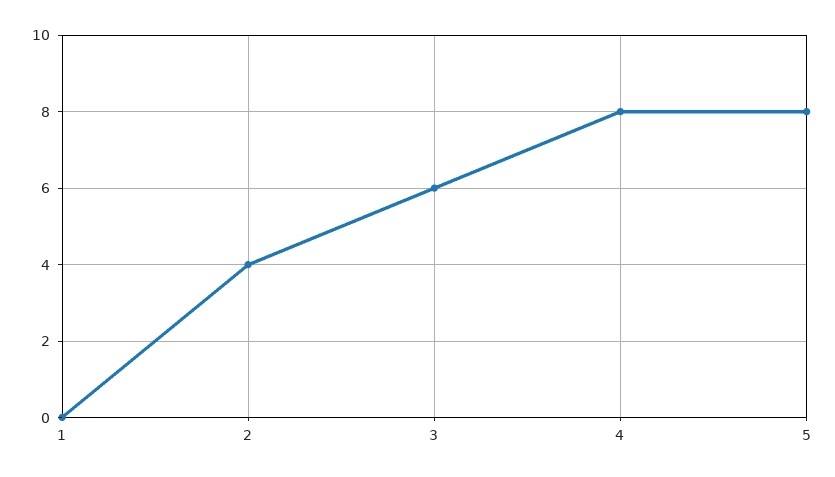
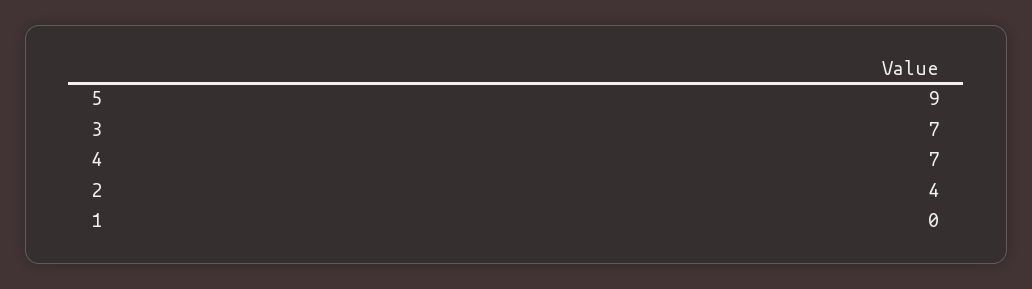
3: 6 -> 7
4: 8 -> 7
5: 8 -> 9

